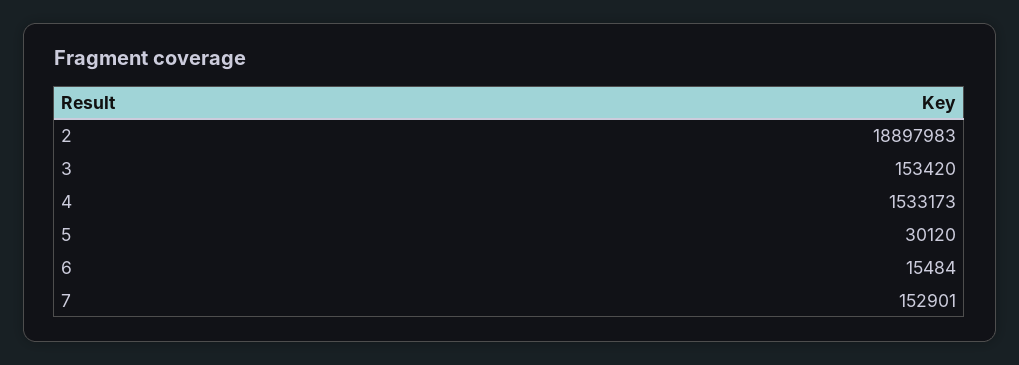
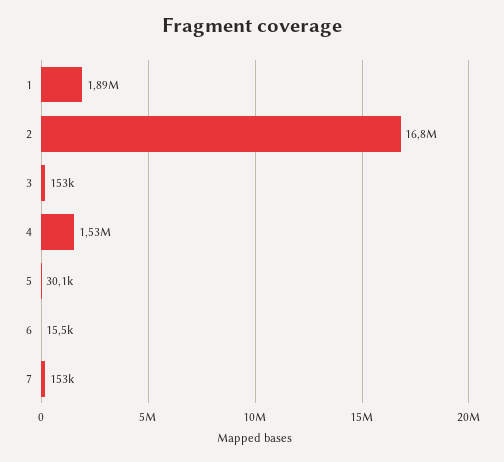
2: 18897983 -> 16800000
1: none -> 1890000

